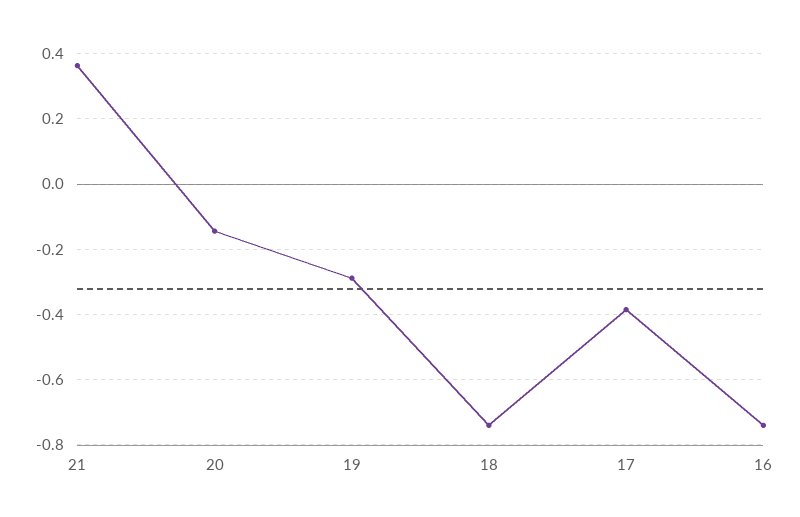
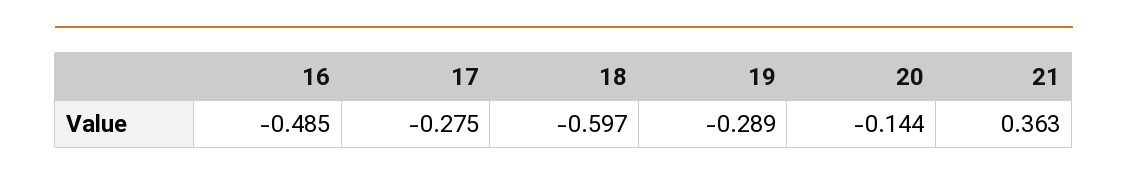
18: -0.74 -> -0.597
17: -0.38 -> -0.275
16: -0.74 -> -0.485

